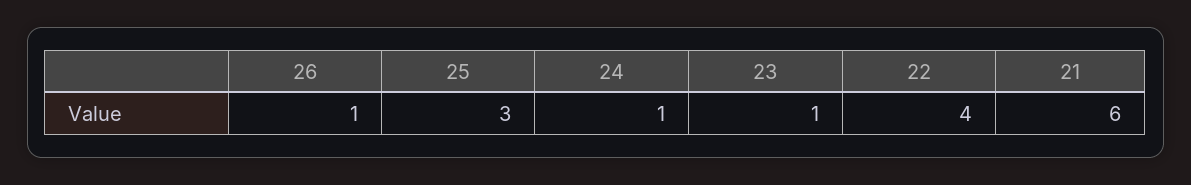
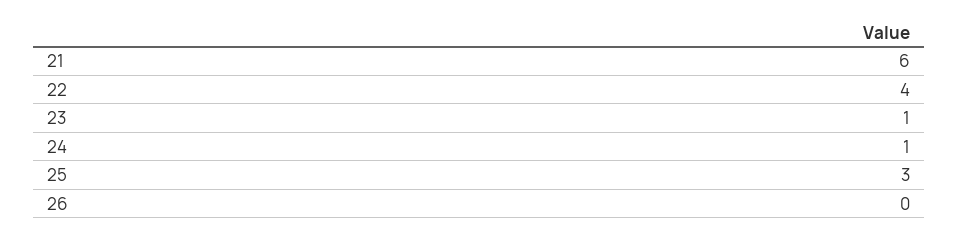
26: 1 -> 0

